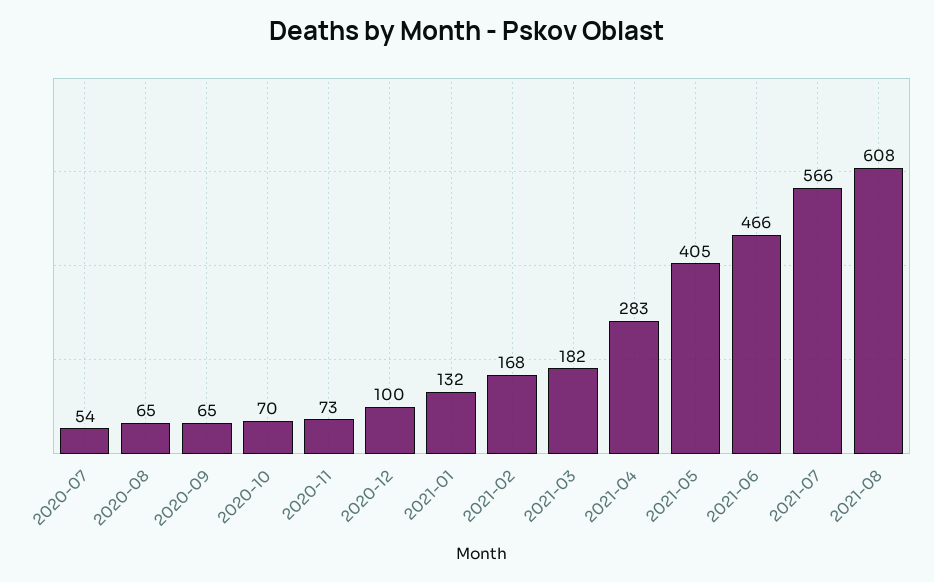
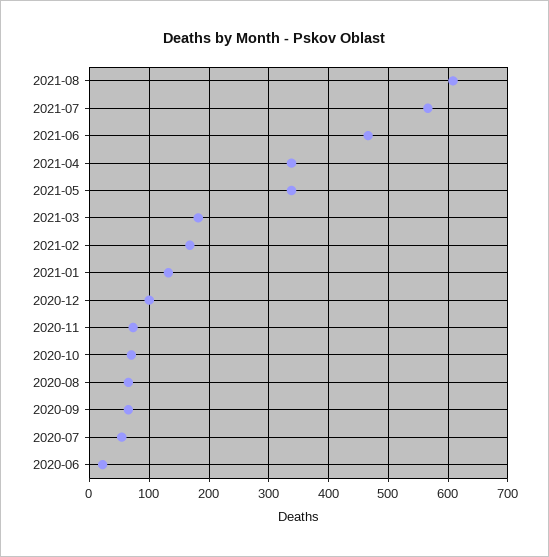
2021-04: 283 -> 340
2021-05: 405 -> 340
2020-06: none -> 20

